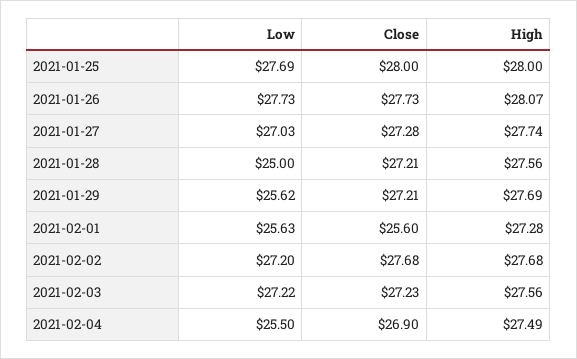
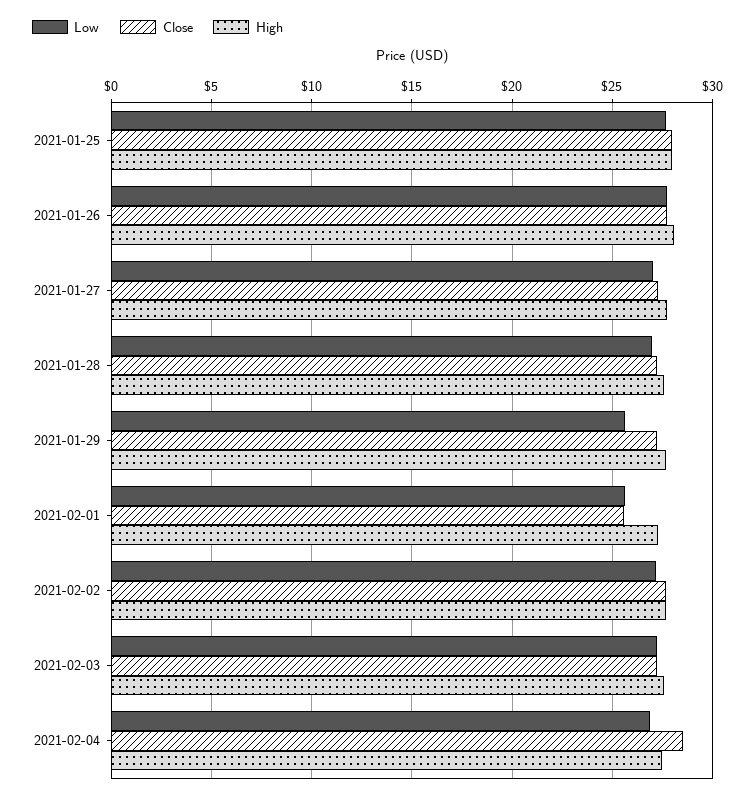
Low, 2021-01-28: 25 -> 27
Low, 2021-02-04: 25.5 -> 27
Close, 2021-02-04: 26.9 -> 28.5

